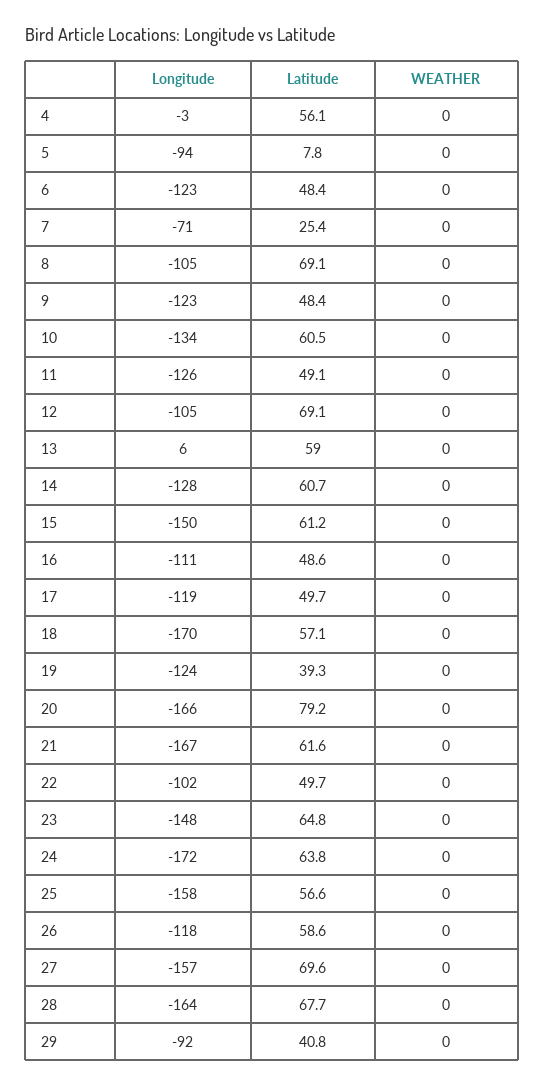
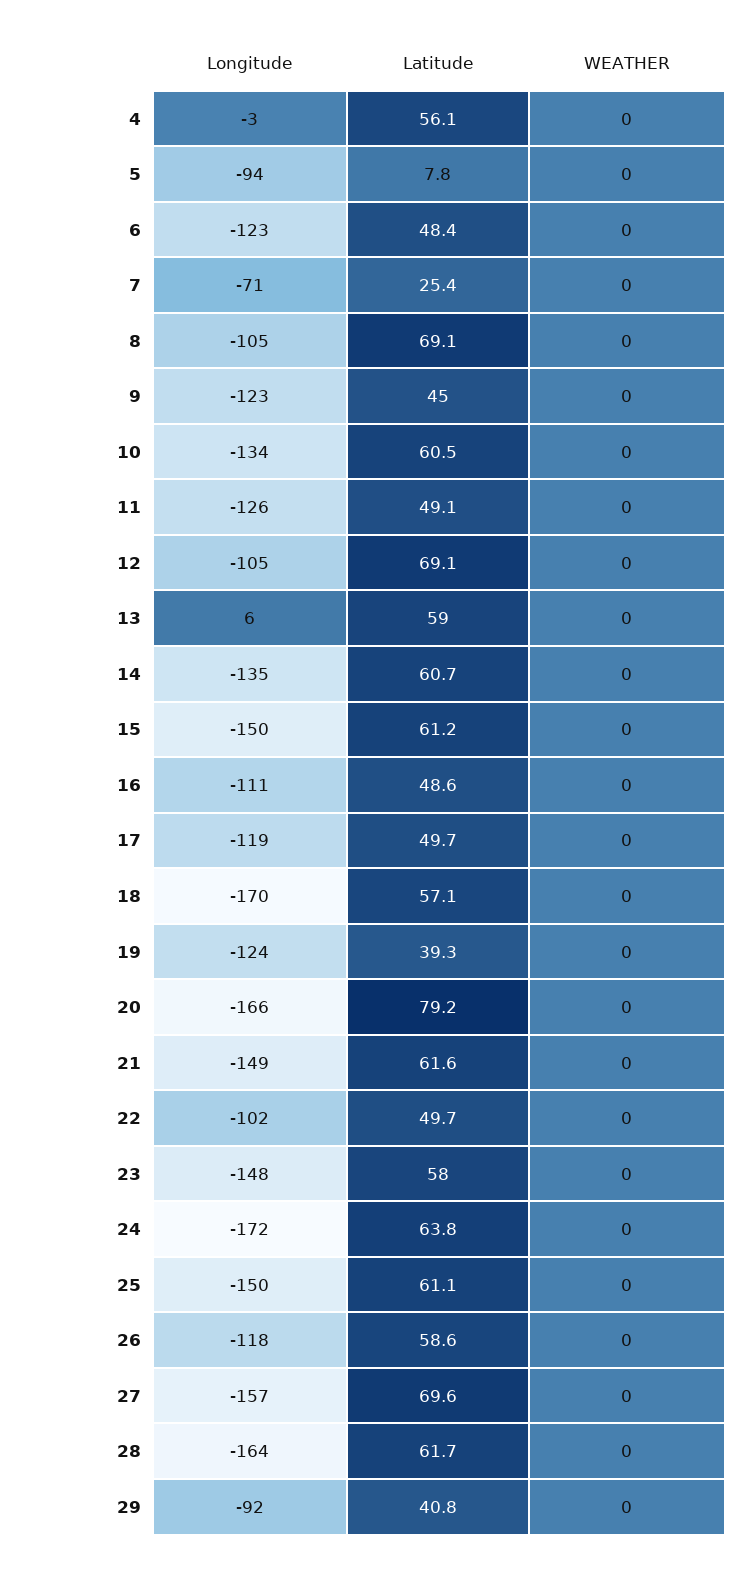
Latitude, 9: 48.4 -> 45
Longitude, 14: -128 -> -135
Longitude, 21: -167 -> -149
Latitude, 23: 64.8 -> 58
Longitude, 25: -158 -> -150
Latitude, 25: 56.6 -> 61.1
Latitude, 28: 67.7 -> 61.7

